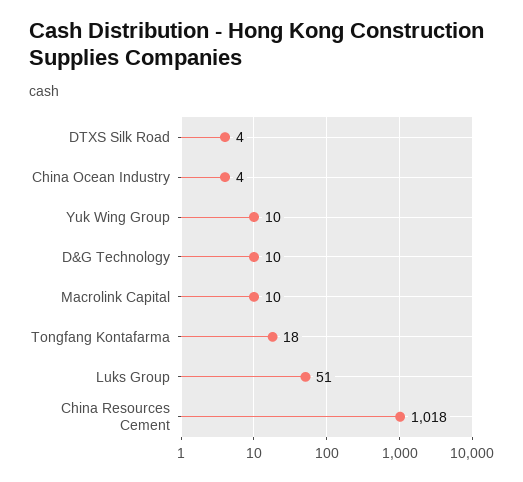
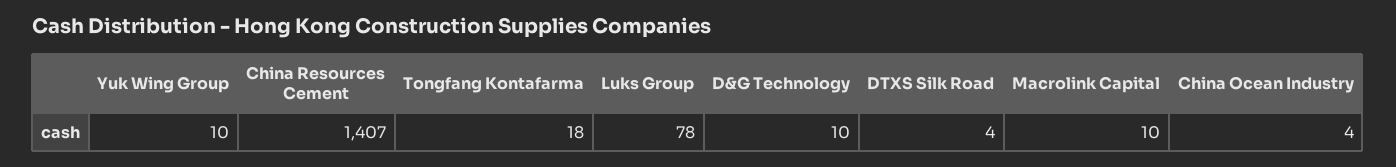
Luks Group: 51 -> 78
China Resources Cement: 1018 -> 1407

